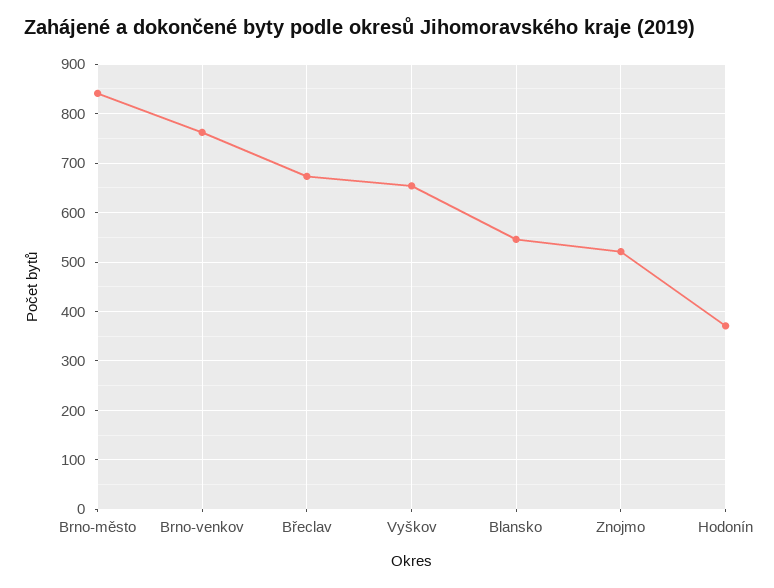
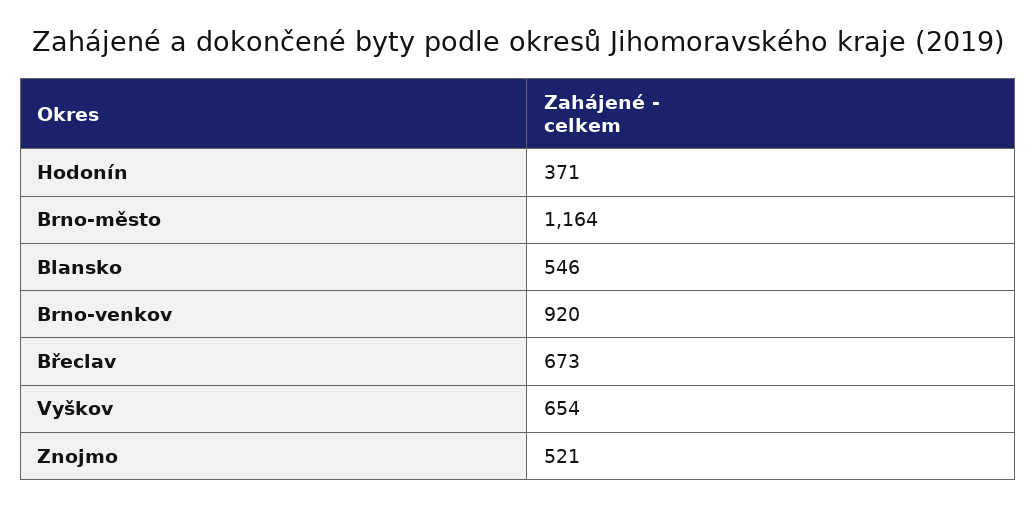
Brno-město: 840 -> 1164
Brno-venkov: 760 -> 920

